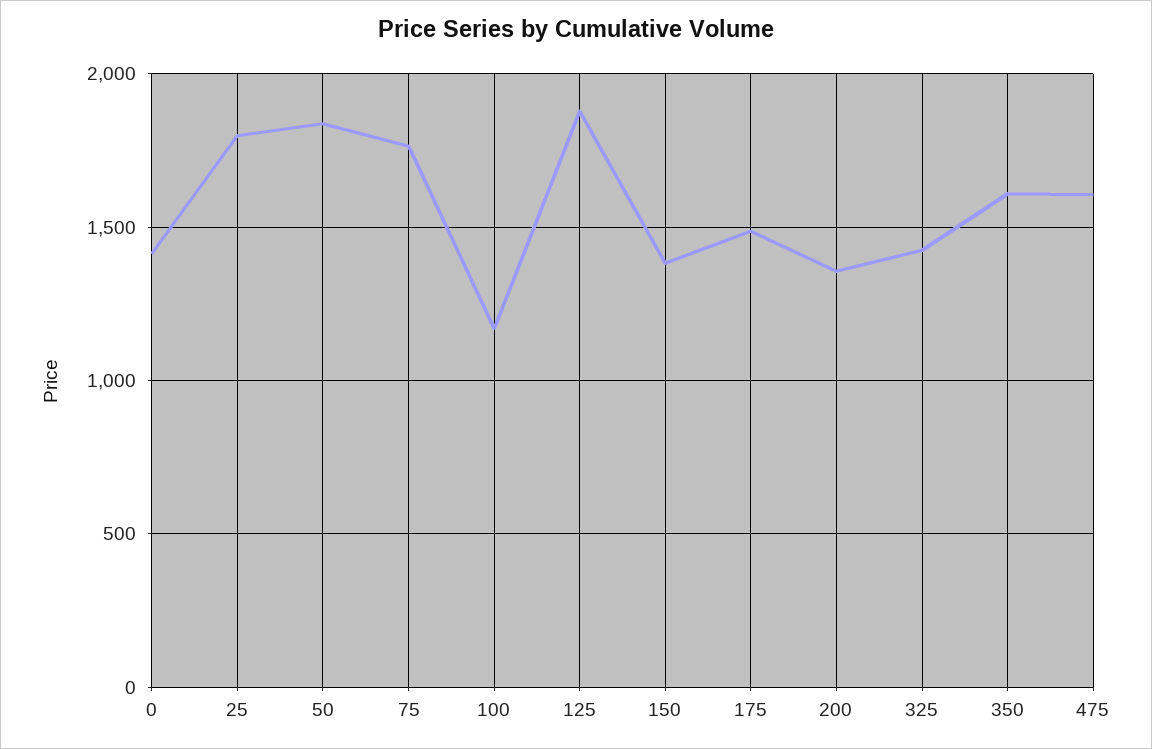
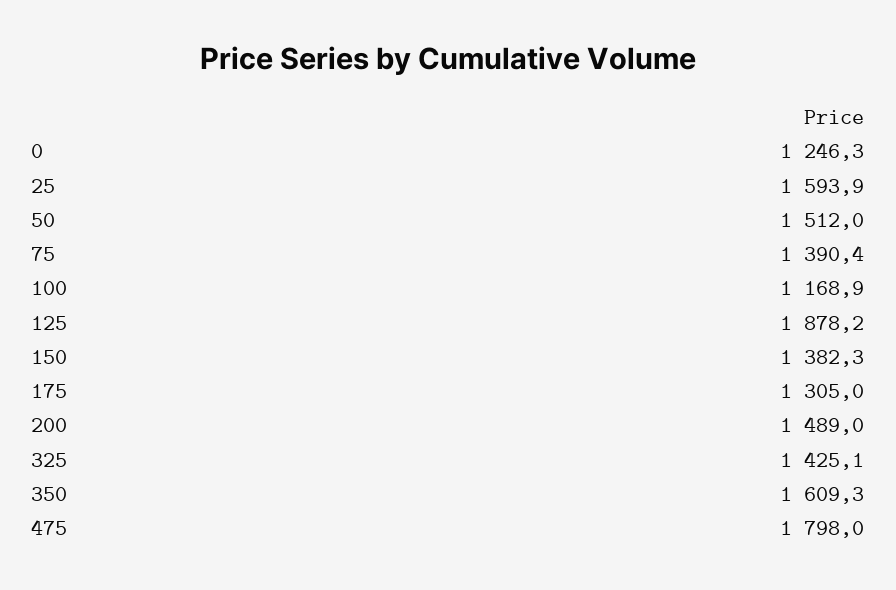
0: 1400 -> 1246.3
25: 1800 -> 1593.9
50: 1850 -> 1512
75: 1750 -> 1390.4
175: 1500 -> 1305
200: 1350 -> 1489
475: 1600 -> 1798

